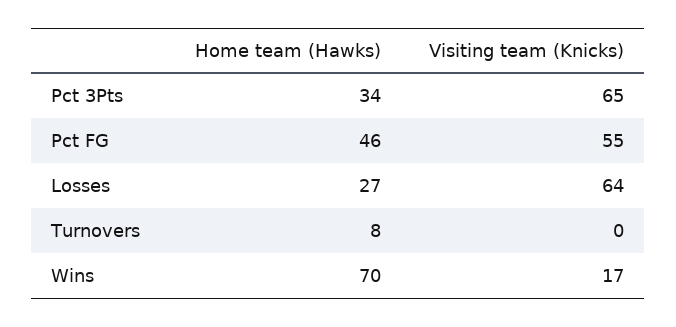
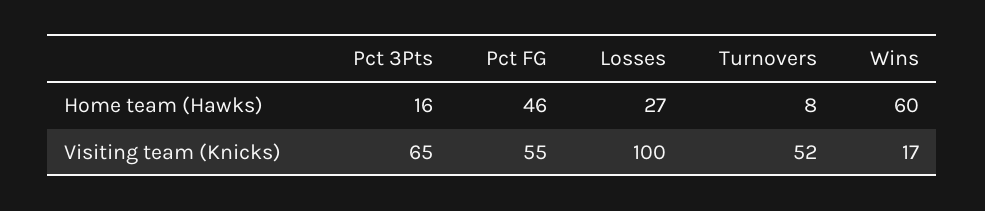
Home team (Hawks), Pct 3Pts: 34 -> 16
Visiting team (Knicks), Losses: 64 -> 100
Visiting team (Knicks), Turnovers: 0 -> 52
Home team (Hawks), Wins: 70 -> 60

